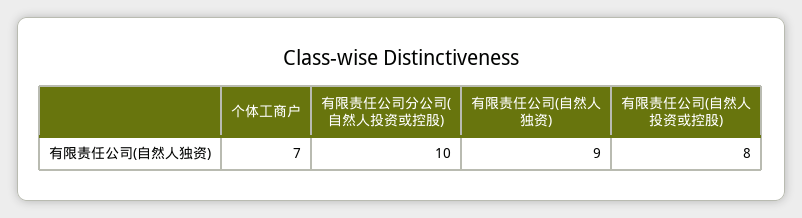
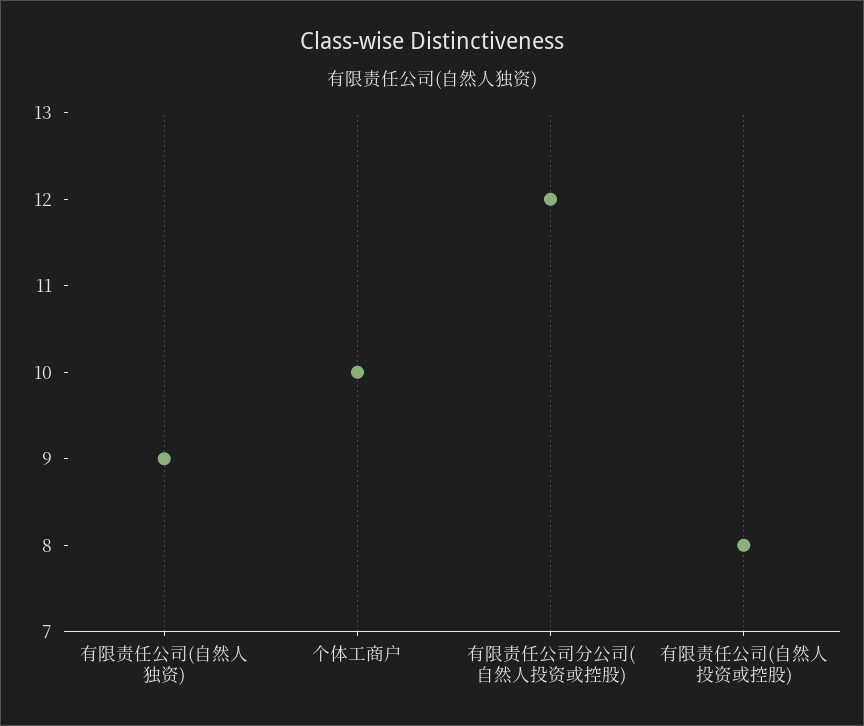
个体工商户: 7 -> 10
有限责任公司分公司(自然人投资或控股): 10 -> 12

